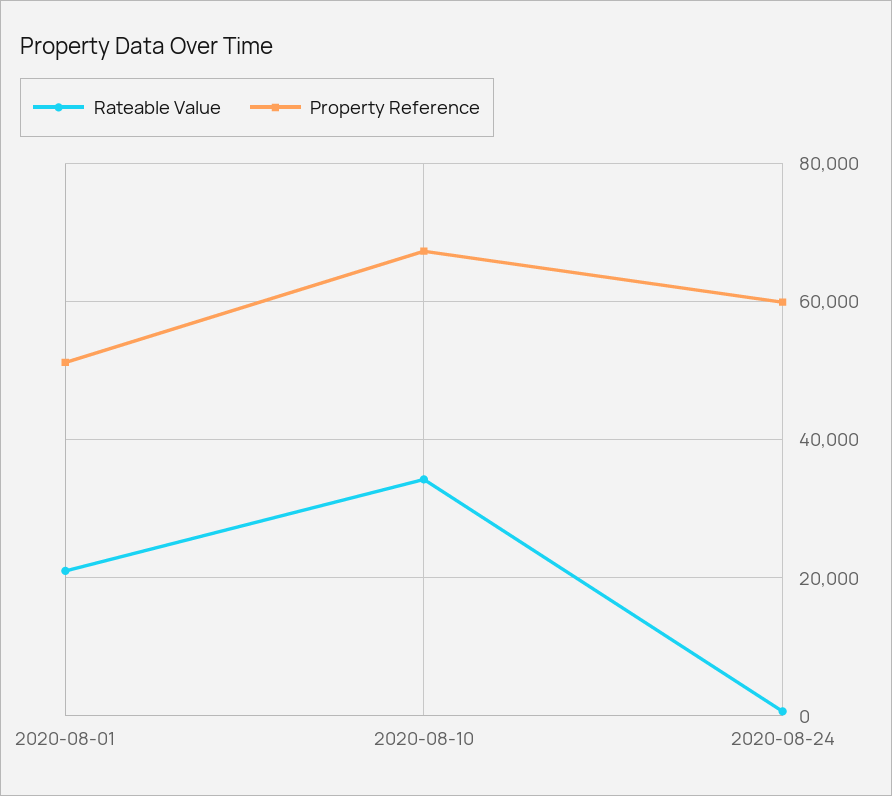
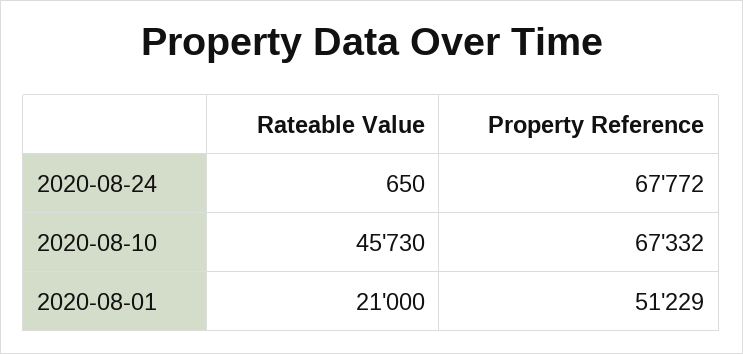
Rateable Value, 2020-08-10: 34000 -> 45730
Property Reference, 2020-08-24: 60000 -> 67772

